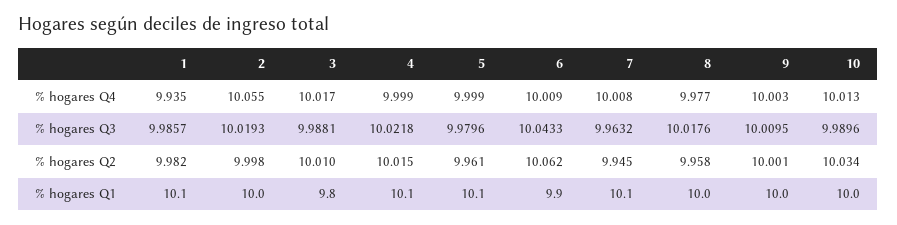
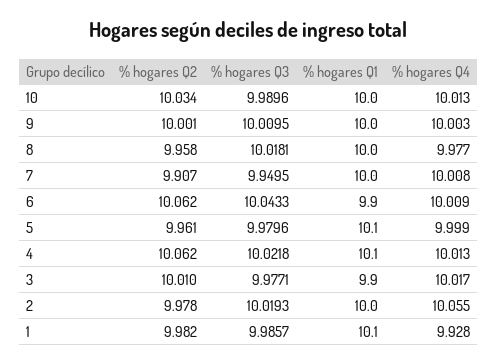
1, % hogares Q4: 9.935 -> 9.928
4, % hogares Q4: 9.999 -> 10.013
3, % hogares Q3: 9.9881 -> 9.9771
7, % hogares Q3: 9.9632 -> 9.9495
8, % hogares Q3: 10.0176 -> 10.0181
2, % hogares Q2: 9.998 -> 9.978
4, % hogares Q2: 10.015 -> 10.062
7, % hogares Q2: 9.945 -> 9.907
3, % hogares Q1: 9.8 -> 9.9
7, % hogares Q1: 10.1 -> 10

